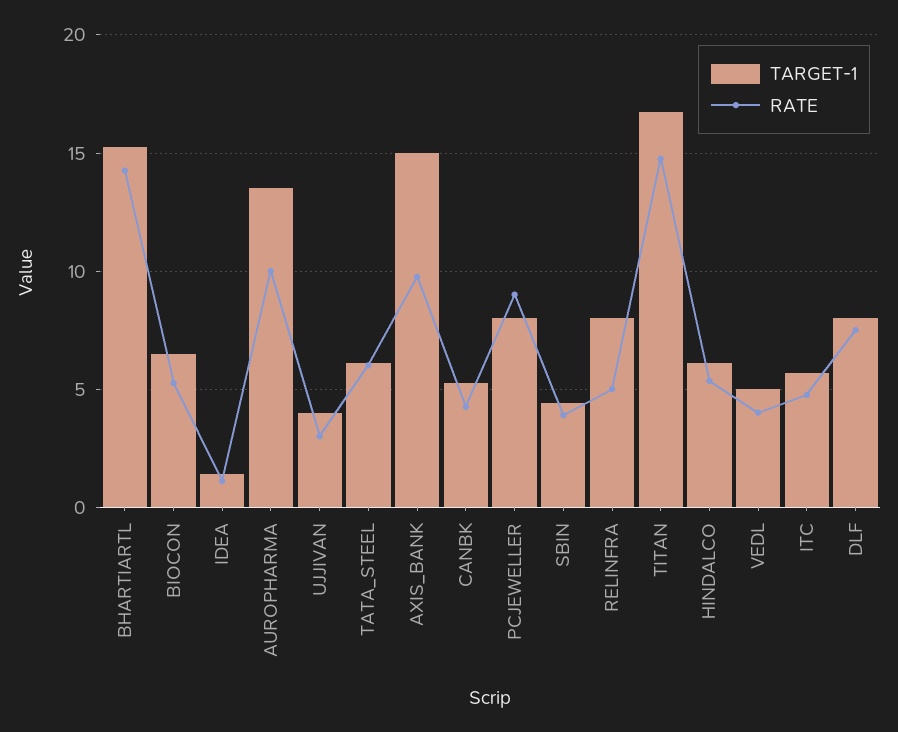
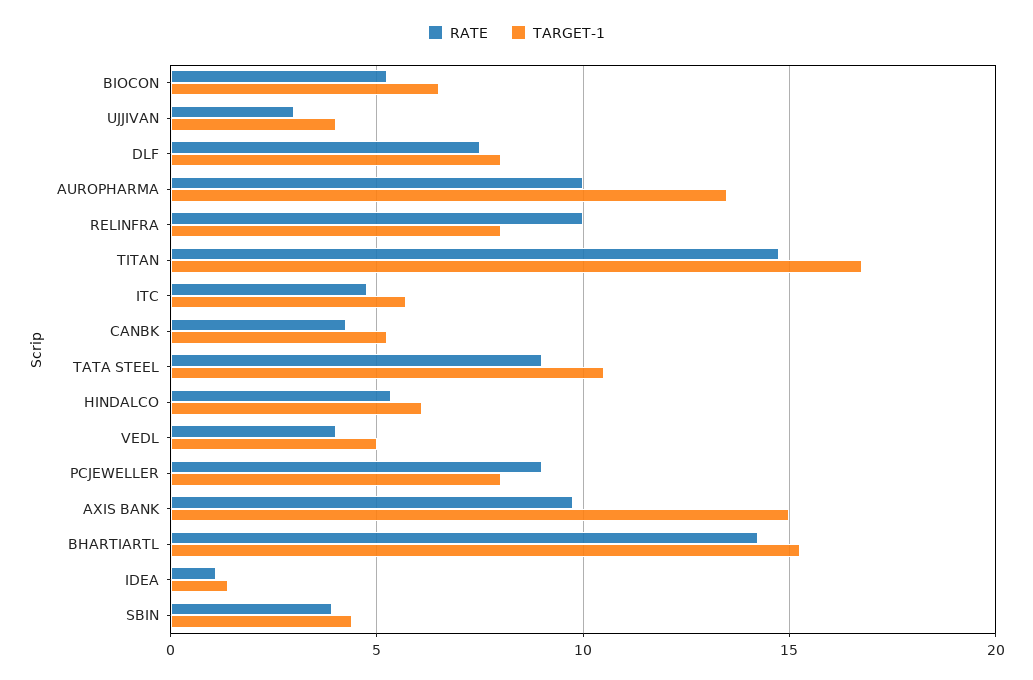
TARGET-1, TATA_STEEL: 6 -> 10.5
RATE, TATA_STEEL: 6 -> 9
RATE, RELINFRA: 5 -> 10

